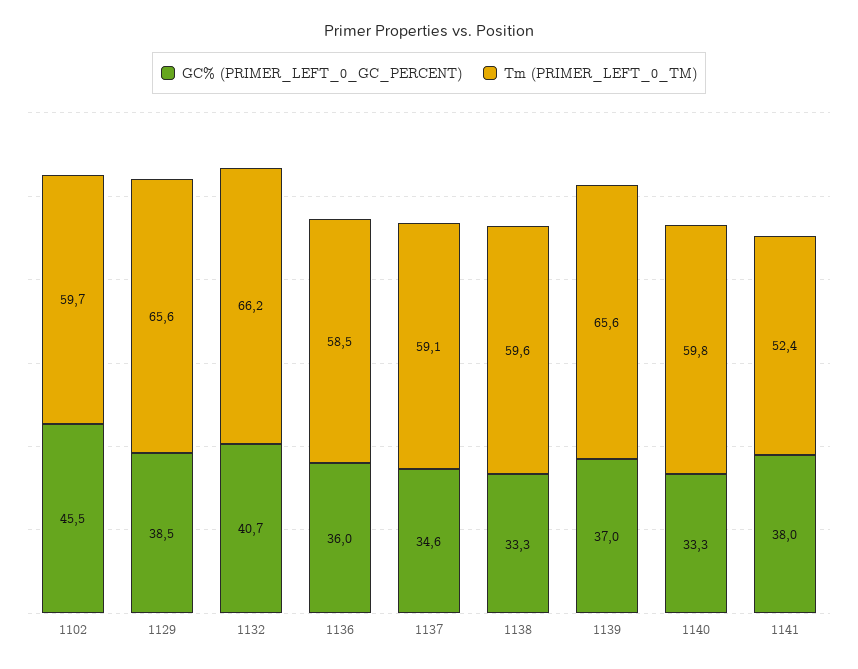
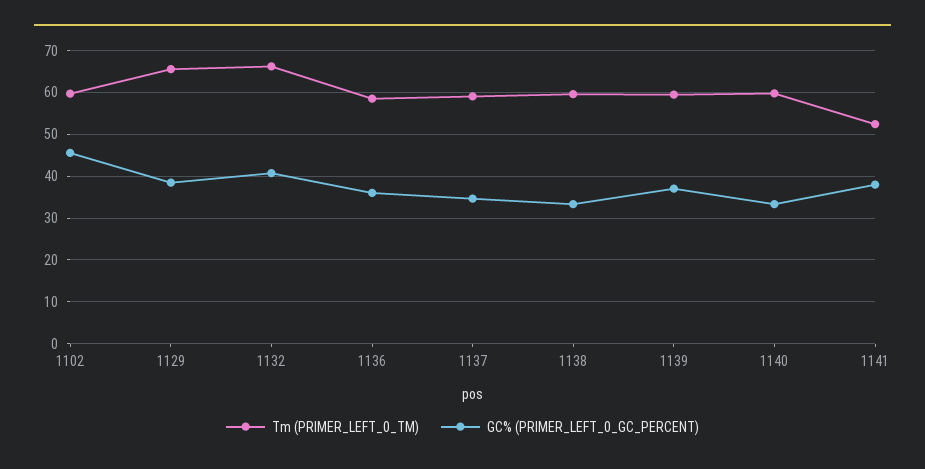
Tm (PRIMER_LEFT_0_TM), 1139: 65.6 -> 60

